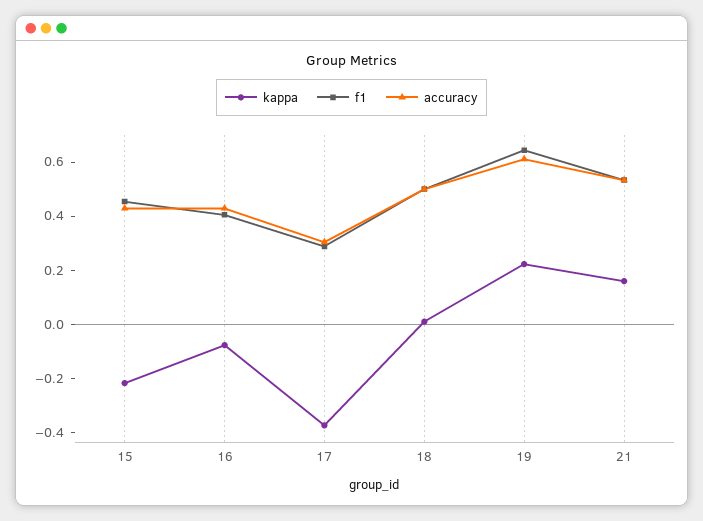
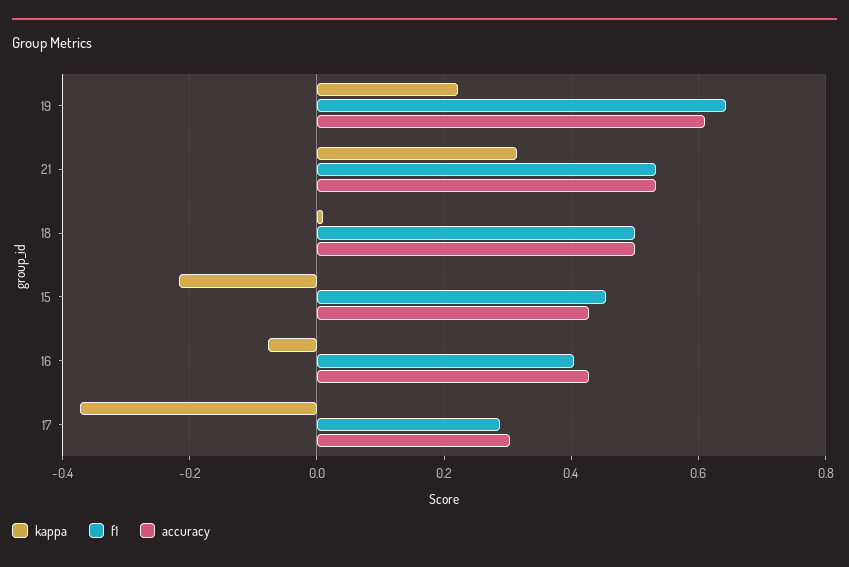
kappa, 21: 0.15 -> 0.32

